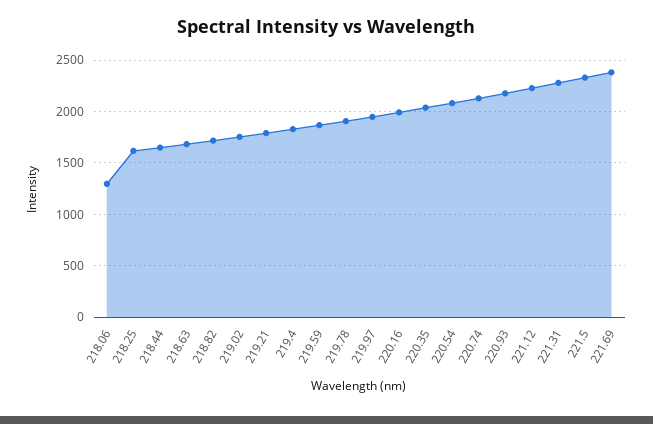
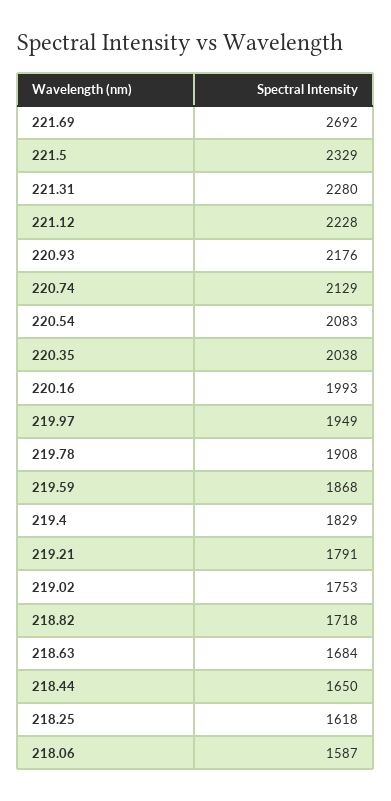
218.06: 1300 -> 1587
221.69: 2400 -> 2692

